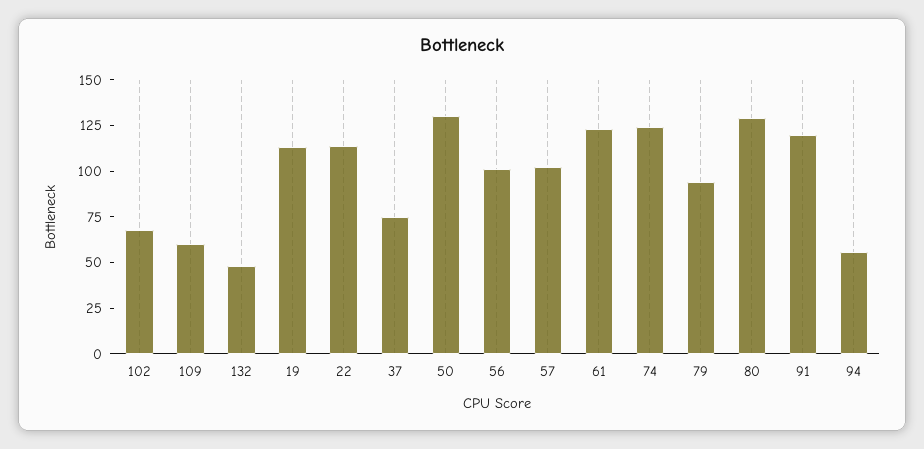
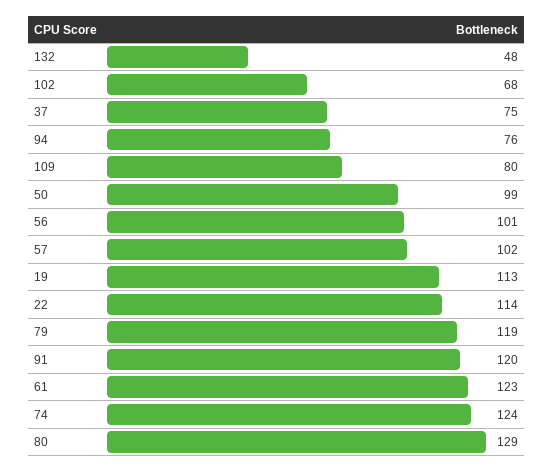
109: 60 -> 80
50: 130 -> 99
79: 95 -> 119
94: 55 -> 76

